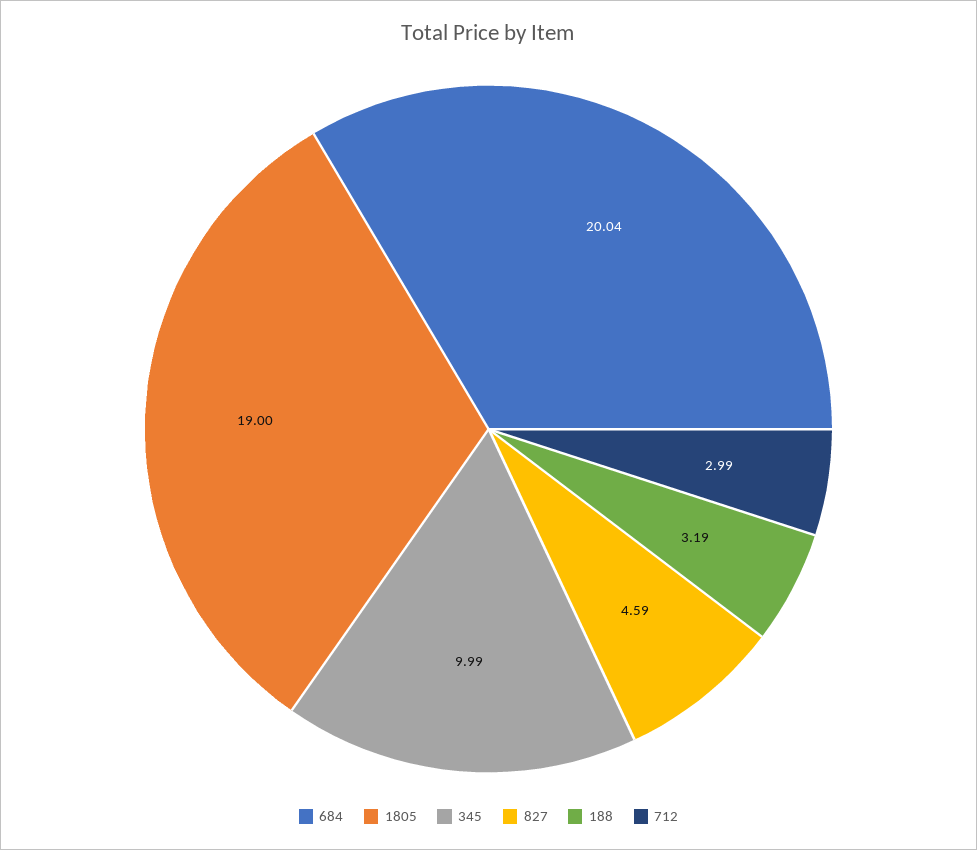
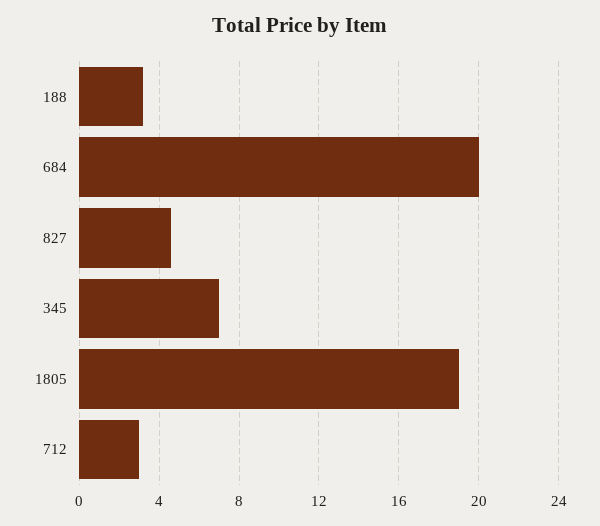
345: 9.99 -> 7

